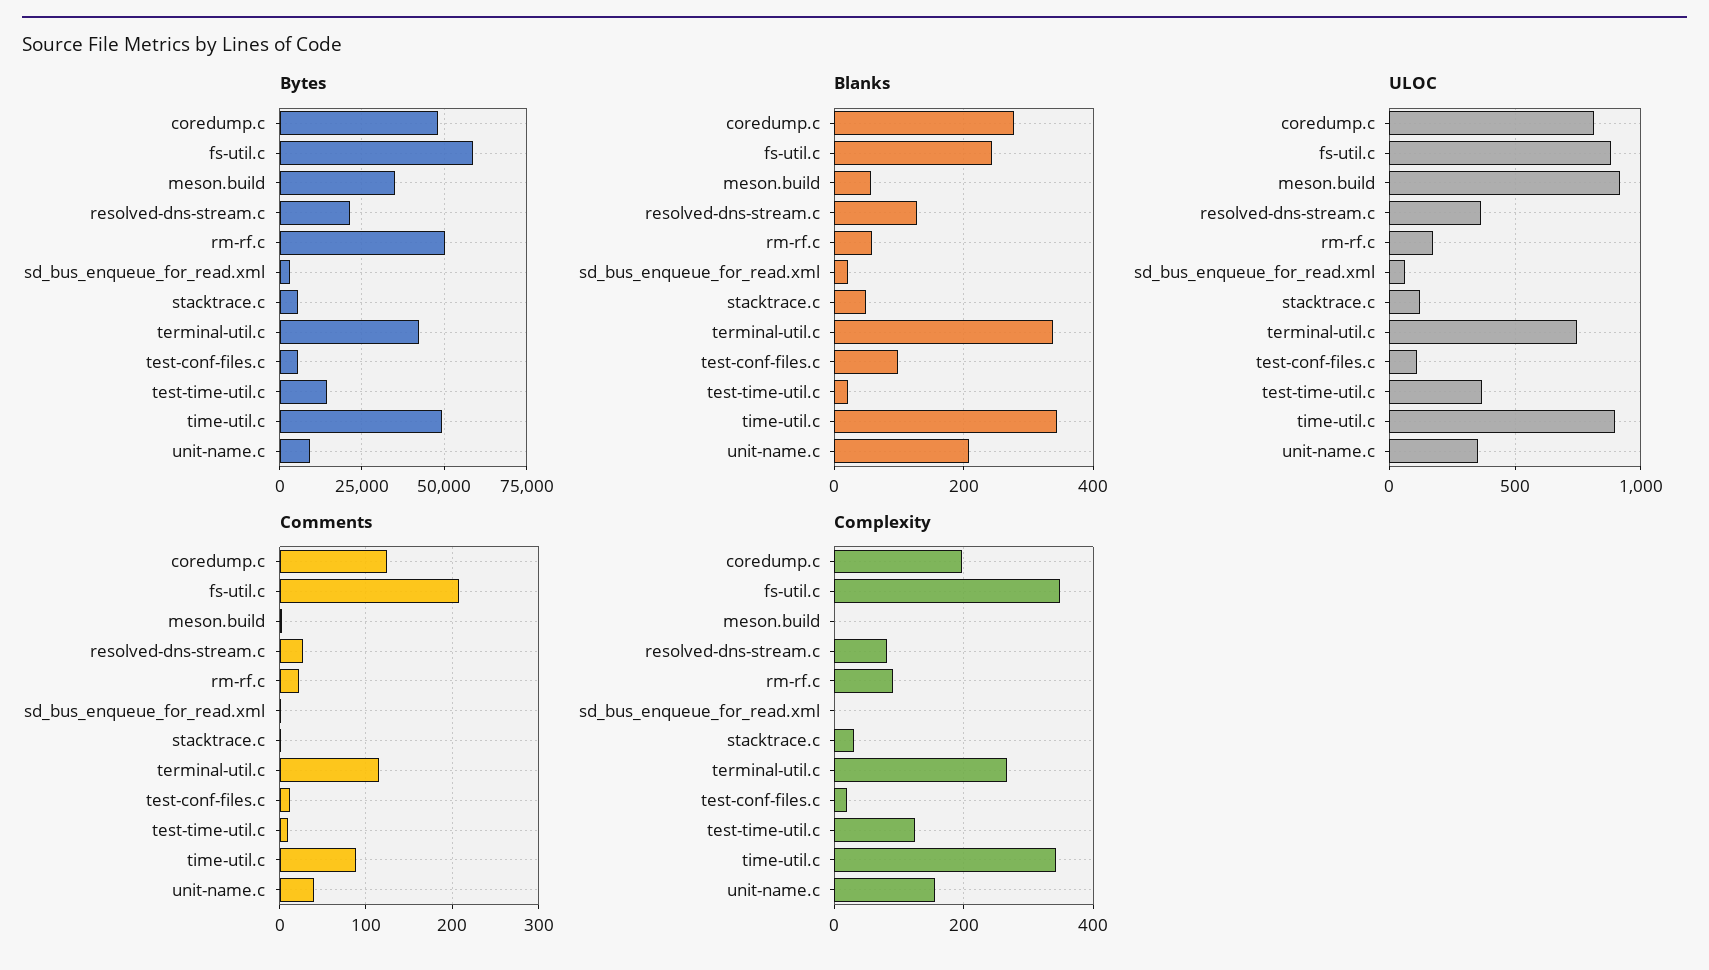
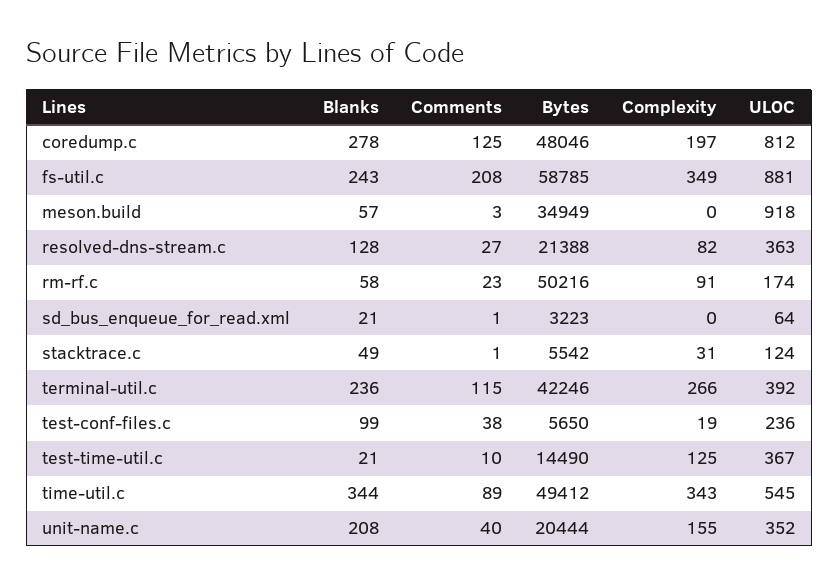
Bytes, unit-name.c: 10000 -> 20444
Blanks, terminal-util.c: 340 -> 236
ULOC, terminal-util.c: 750 -> 392
ULOC, test-conf-files.c: 100 -> 236
ULOC, time-util.c: 900 -> 545
Comments, test-conf-files.c: 10 -> 38

